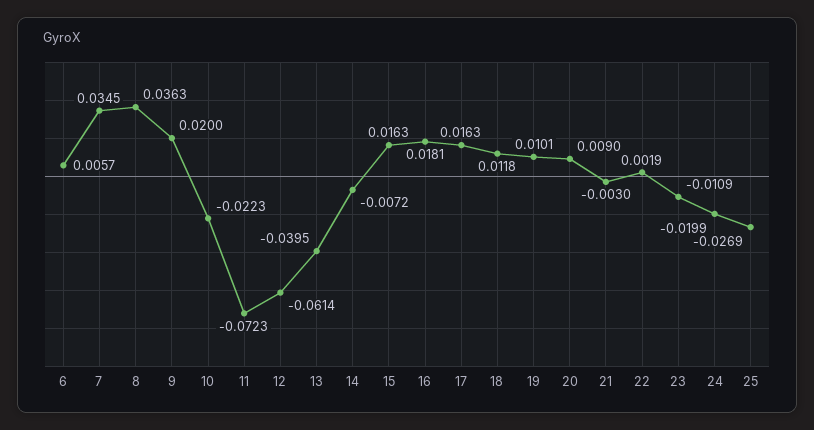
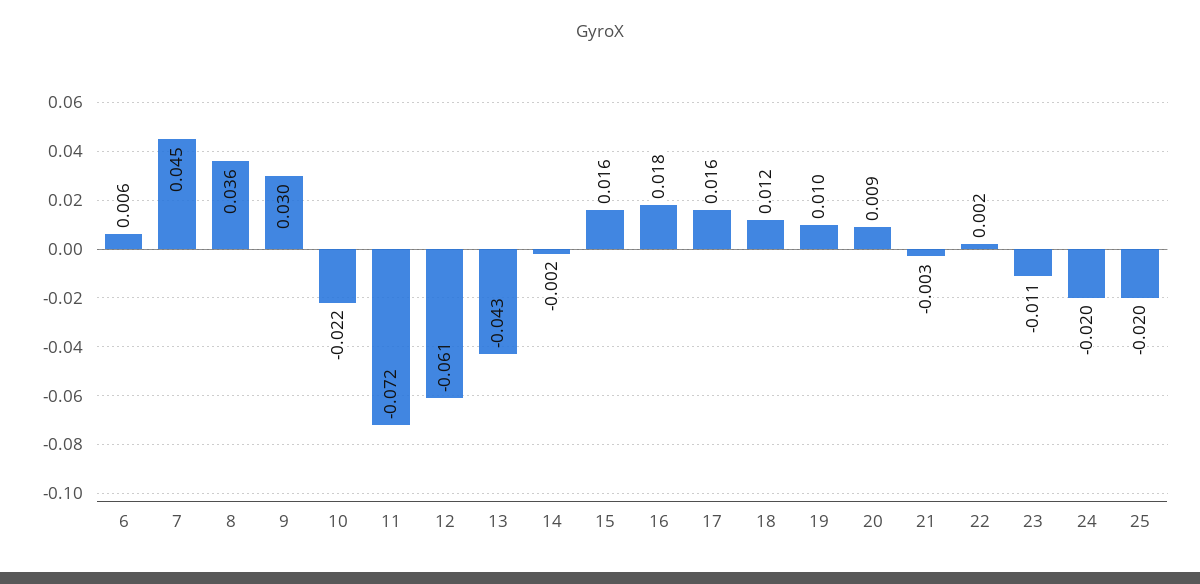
7: 0.0345 -> 0.045
9: 0.02 -> 0.03
13: -0.0395 -> -0.043
14: -0.0072 -> -0.002
25: -0.0269 -> -0.02

